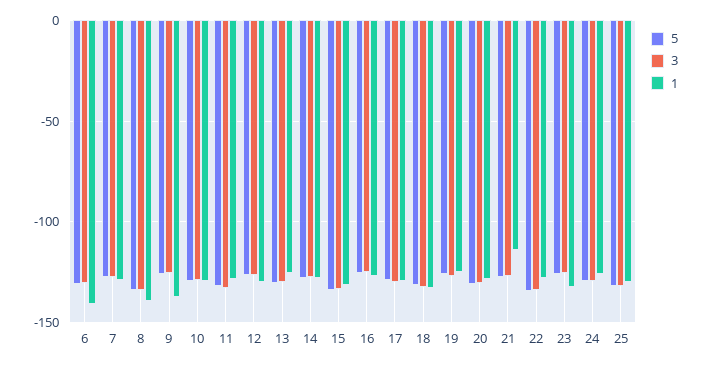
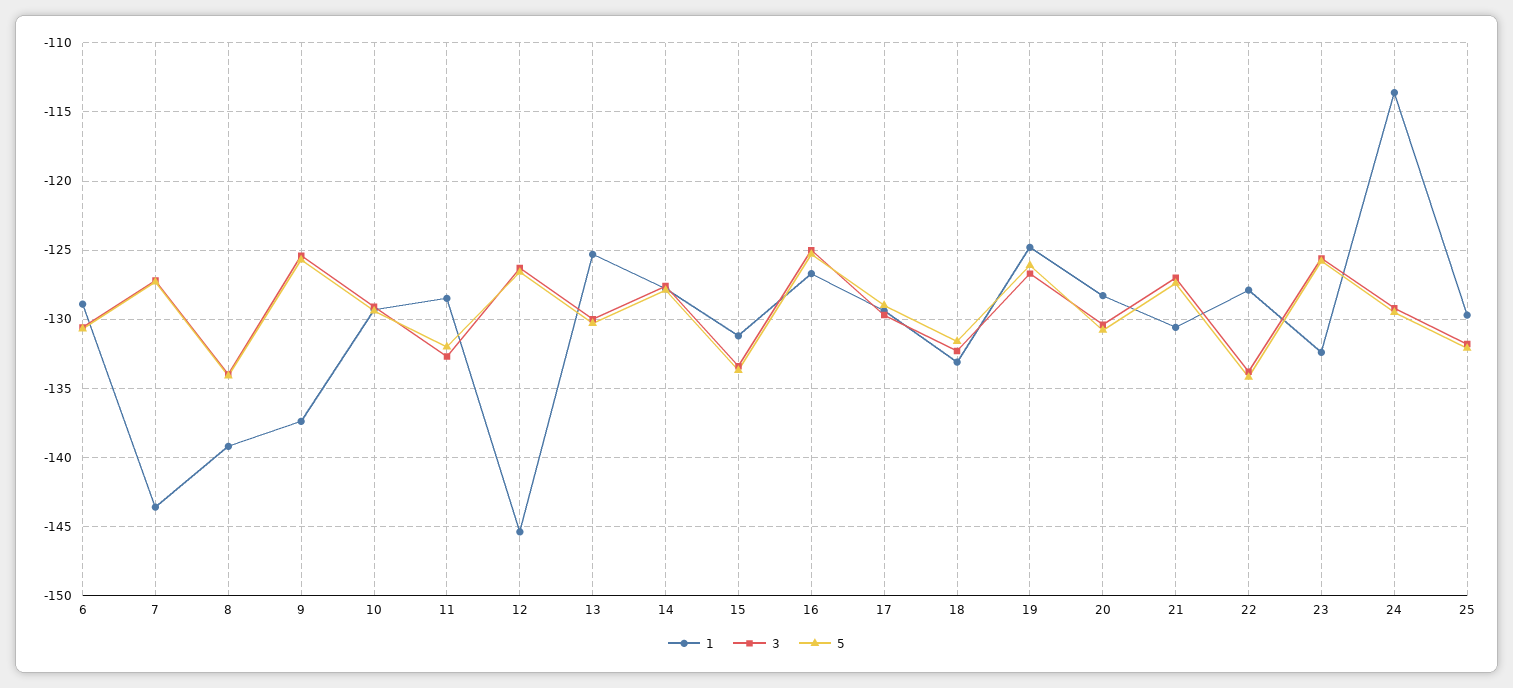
1, 6: -140 -> -129
1, 7: -130 -> -143.5
1, 12: -130 -> -145.5
1, 21: -115 -> -130.5
1, 24: -125 -> -113.5

